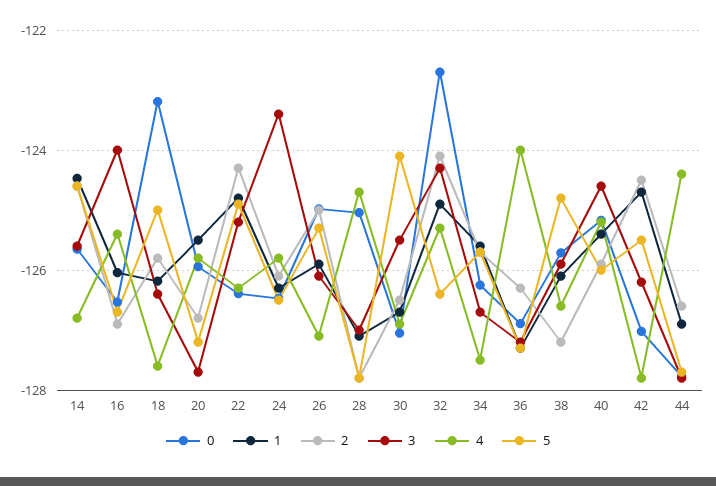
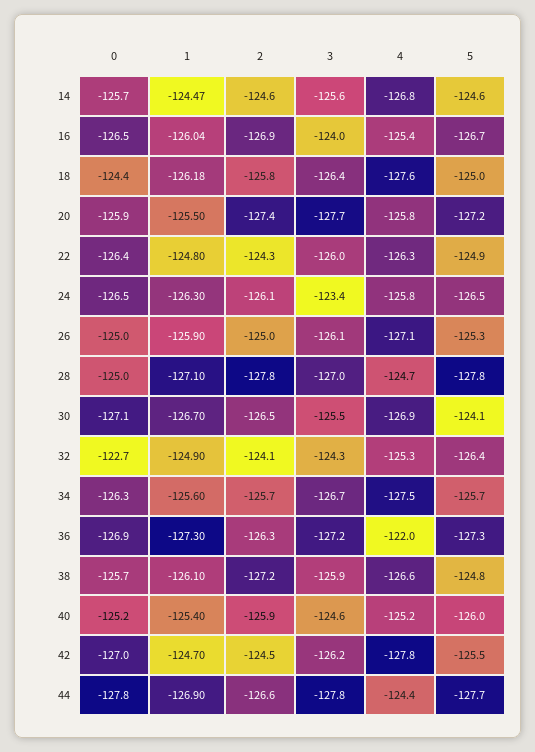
0, 18: -123.2 -> -124.4
2, 20: -126.8 -> -127.4
3, 22: -125.2 -> -126
4, 36: -124 -> -122

